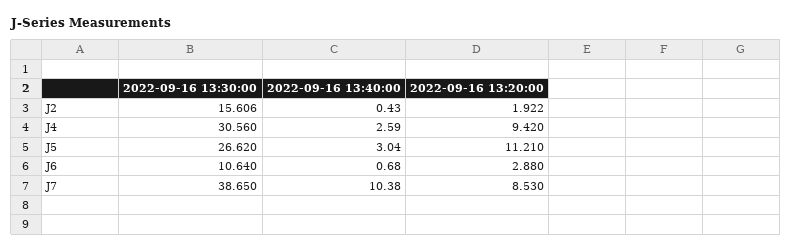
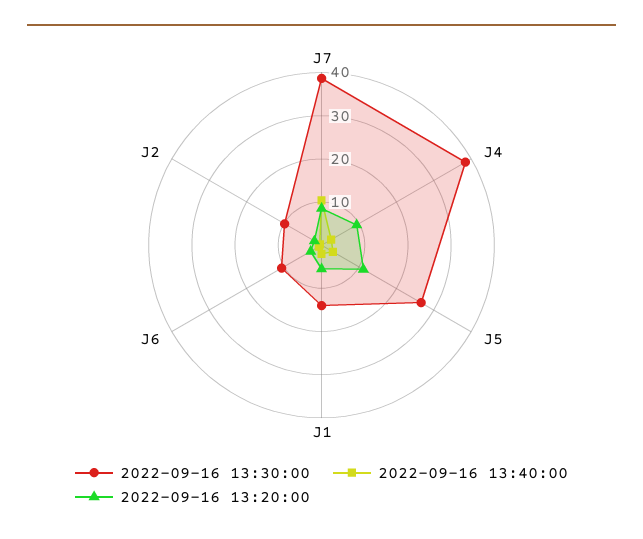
2022-09-16 13:30:00, J2: 15.606 -> 10
2022-09-16 13:30:00, J4: 30.56 -> 38
2022-09-16 13:30:00, J1: none -> 14
2022-09-16 13:40:00, J1: none -> 2
2022-09-16 13:20:00, J1: none -> 6

